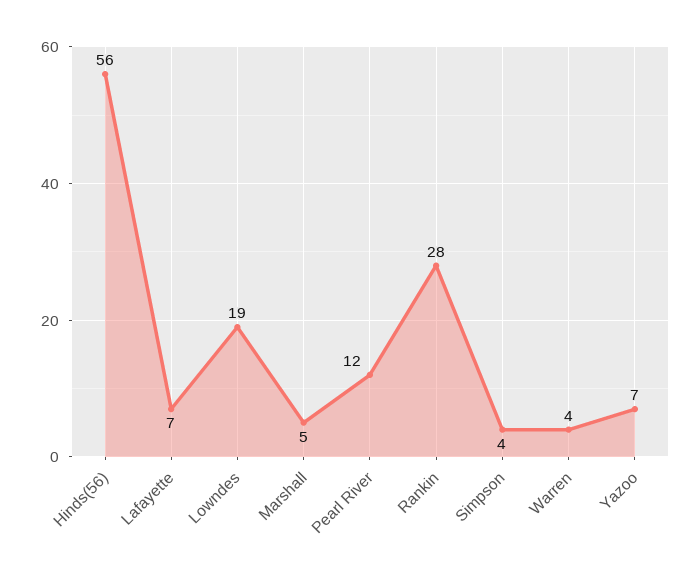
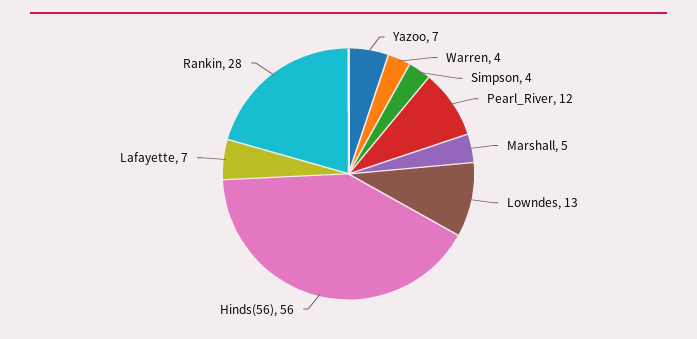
Lowndes: 19 -> 13

